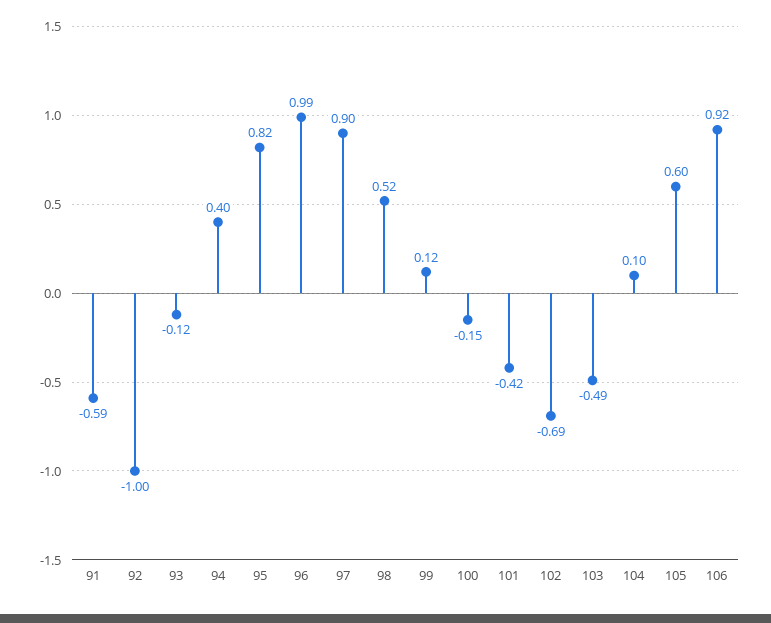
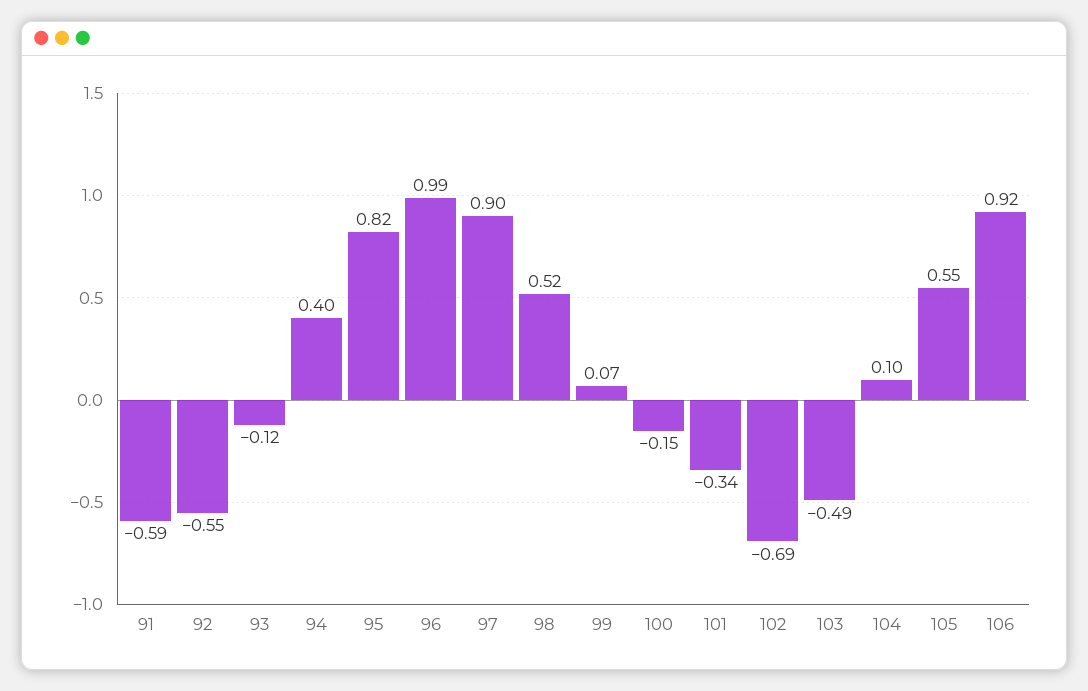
92: -1 -> -0.55
99: 0.12 -> 0.07
101: -0.42 -> -0.34
105: 0.6 -> 0.55

